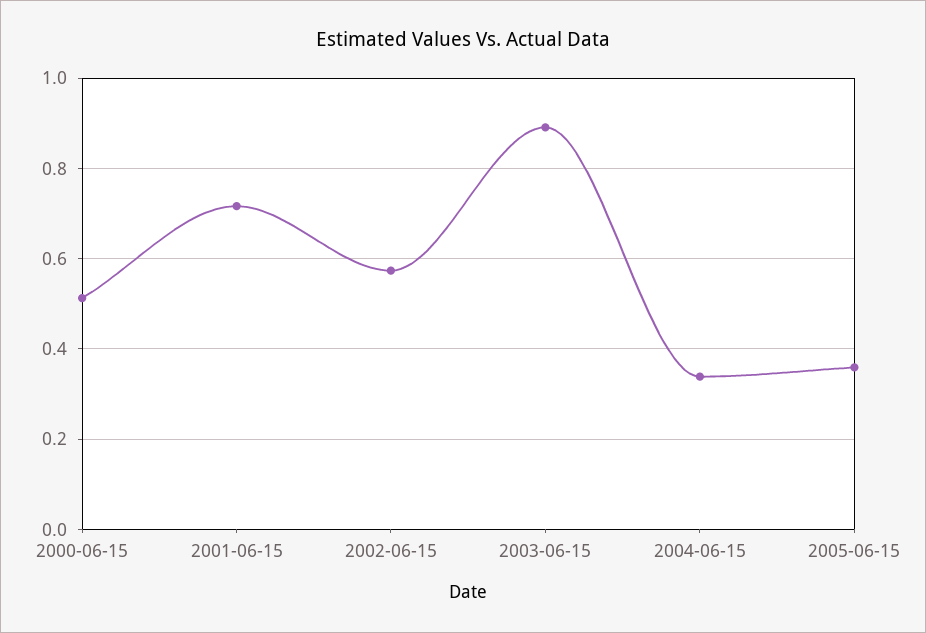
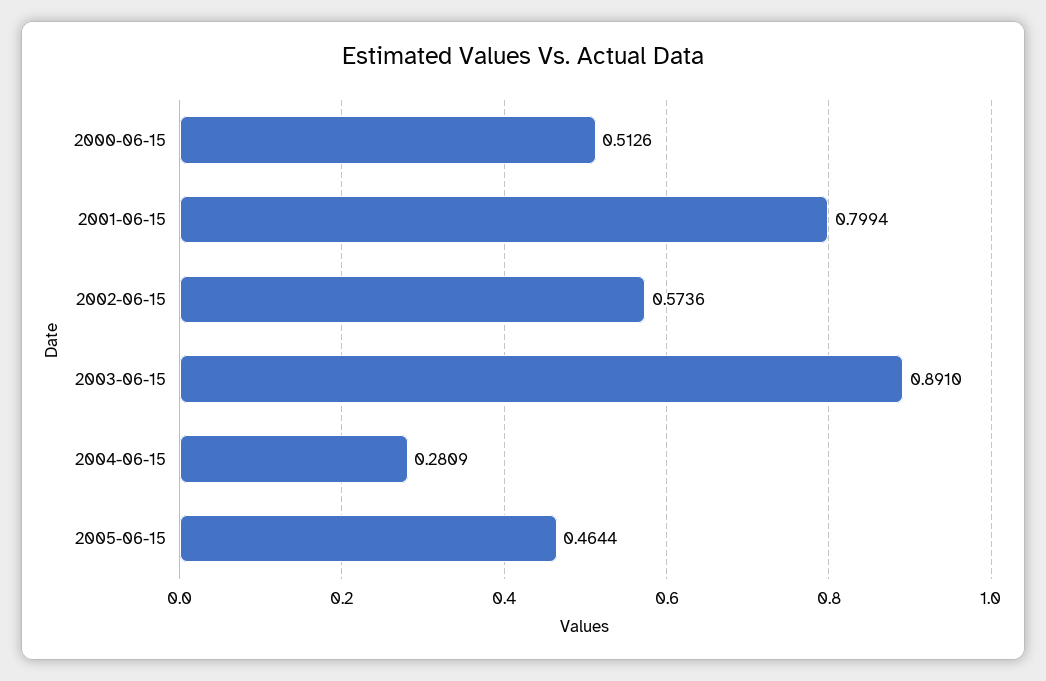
2001-06-15: 0.72 -> 0.7994
2004-06-15: 0.34 -> 0.2809
2005-06-15: 0.36 -> 0.4644

